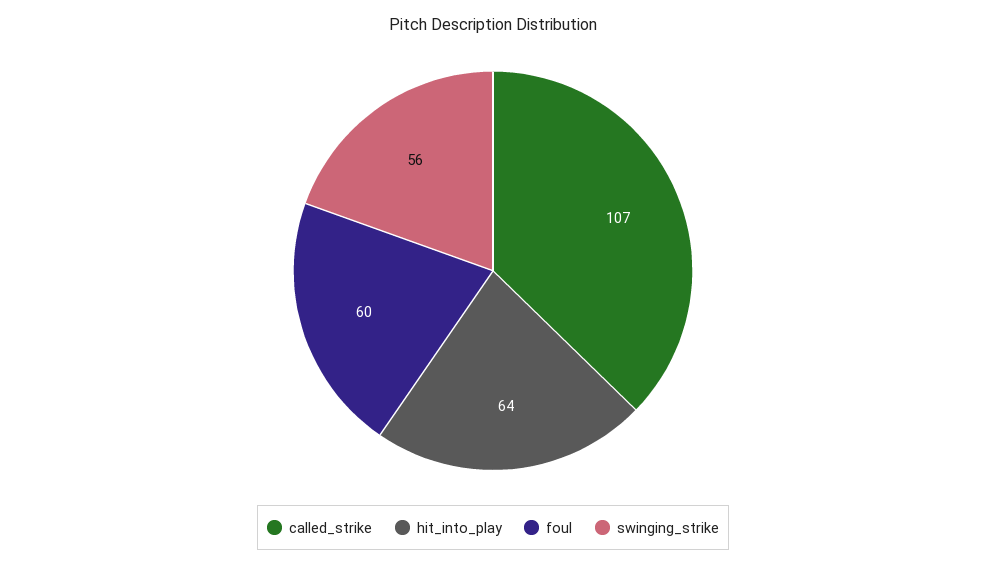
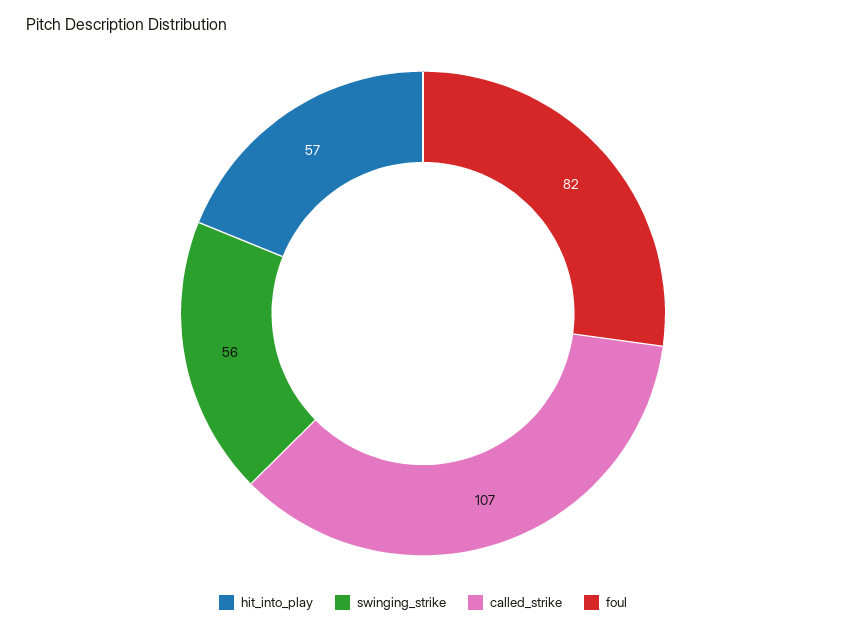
hit_into_play: 64 -> 57
foul: 60 -> 82

